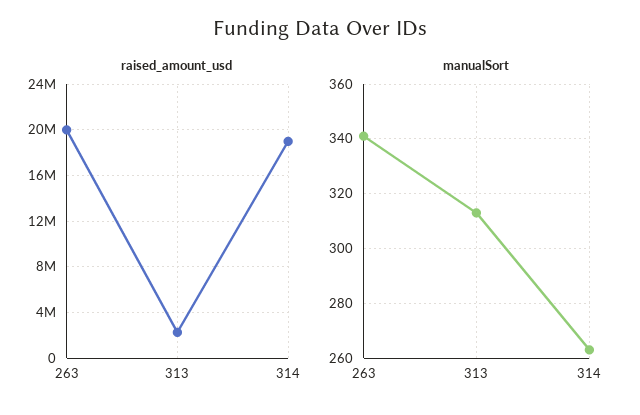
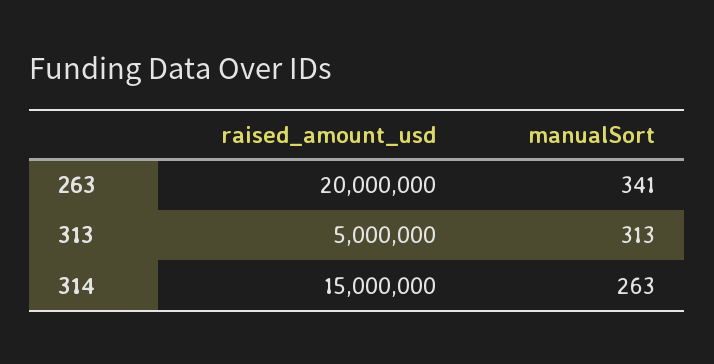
raised_amount_usd, 313: 2000000 -> 5000000
raised_amount_usd, 314: 19000000 -> 15000000

